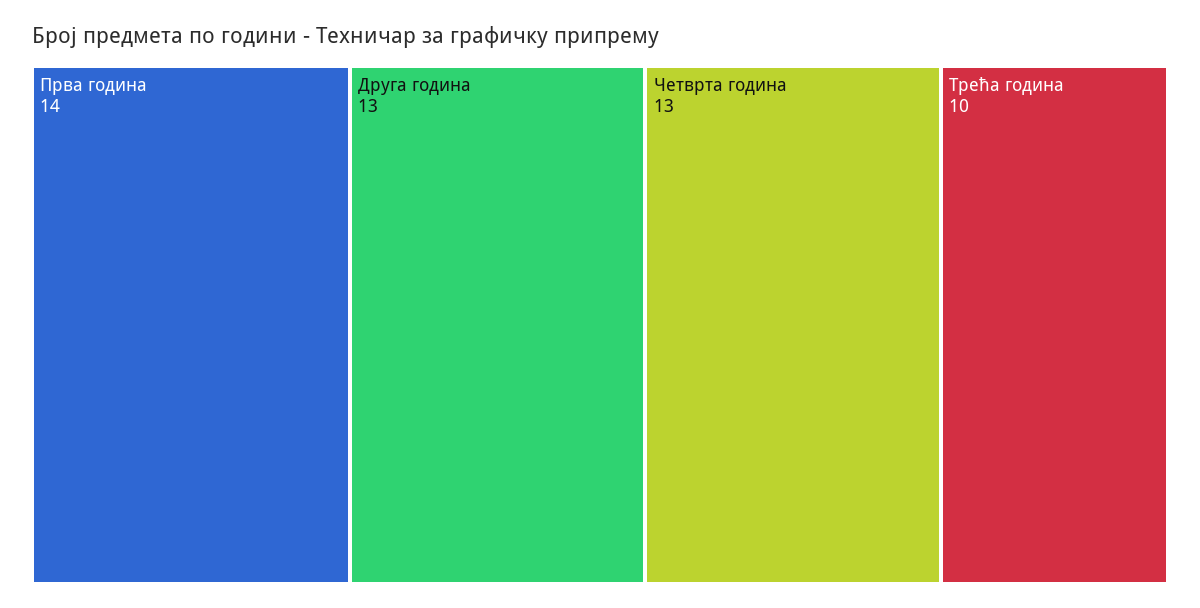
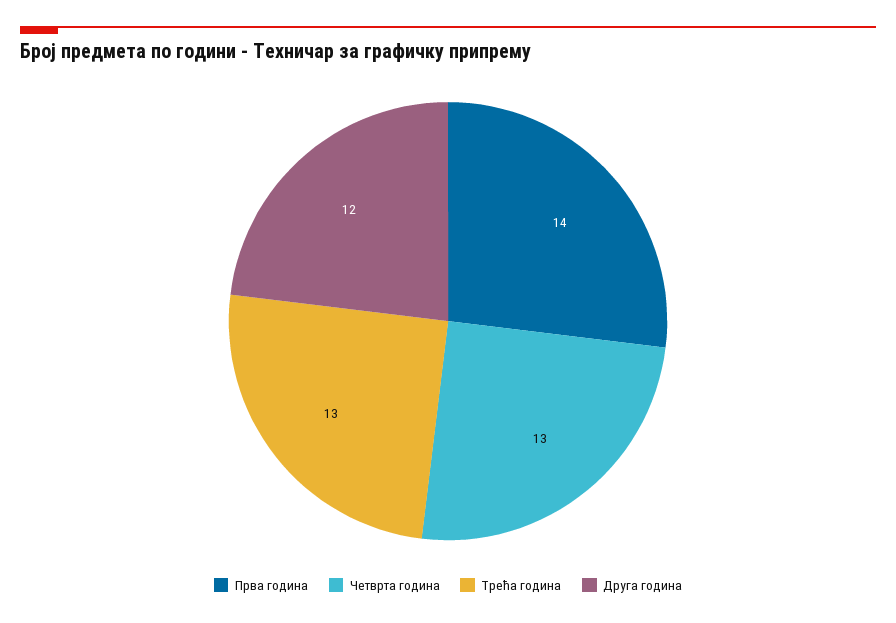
Друга година: 13 -> 12
Трећа година: 10 -> 13

